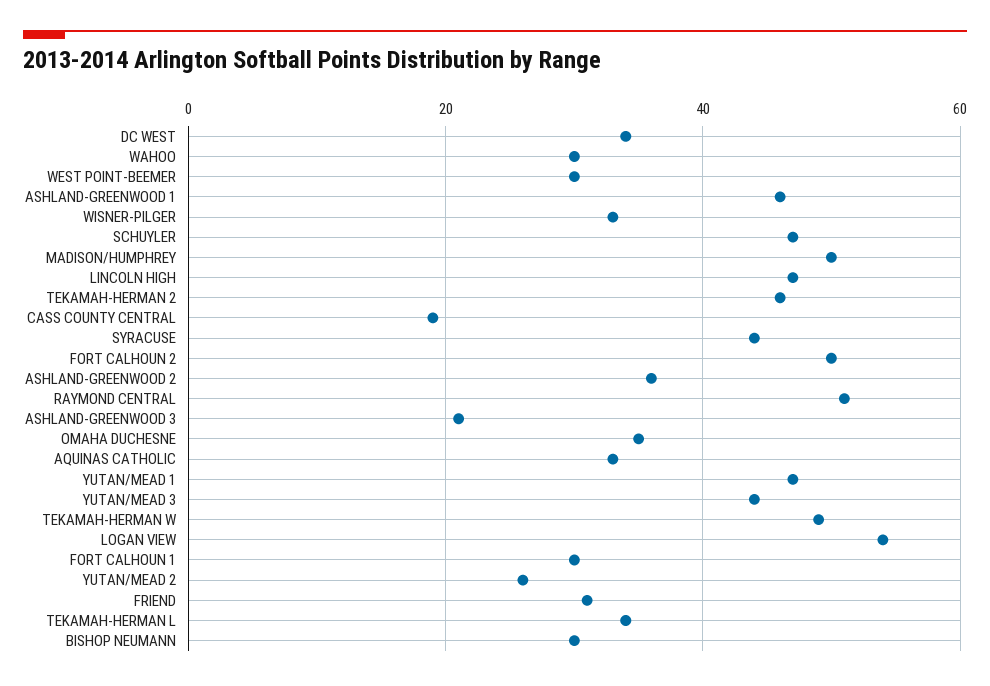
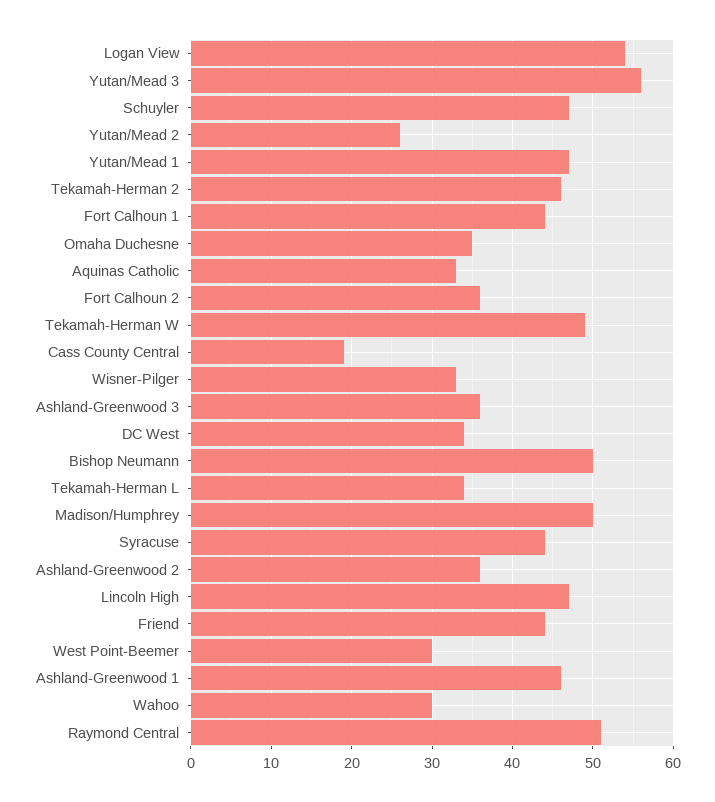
FORT CALHOUN 2: 50 -> 36
ASHLAND-GREENWOOD 3: 20 -> 36
YUTAN/MEAD 3: 45 -> 56
FORT CALHOUN 1: 30 -> 44
FRIEND: 30 -> 44
BISHOP NEUMANN: 30 -> 50

